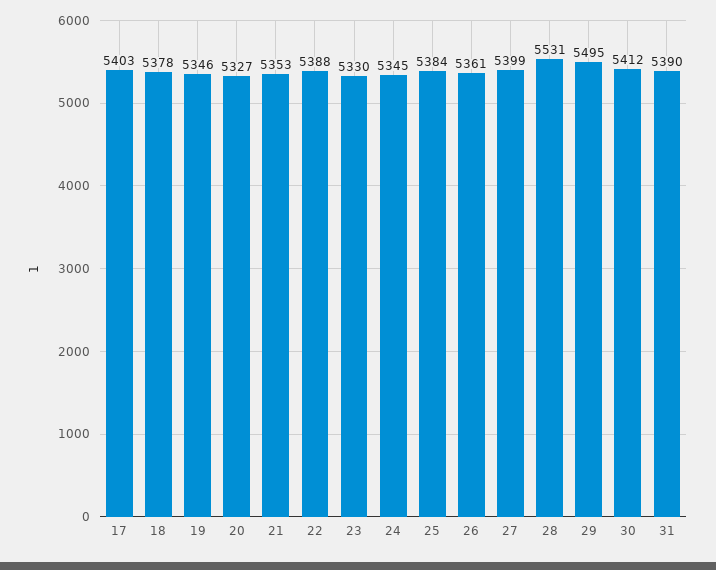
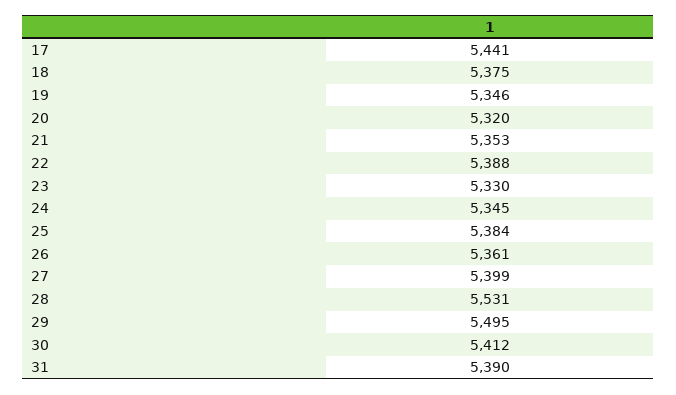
17: 5403 -> 5441
18: 5378 -> 5375
20: 5327 -> 5320

